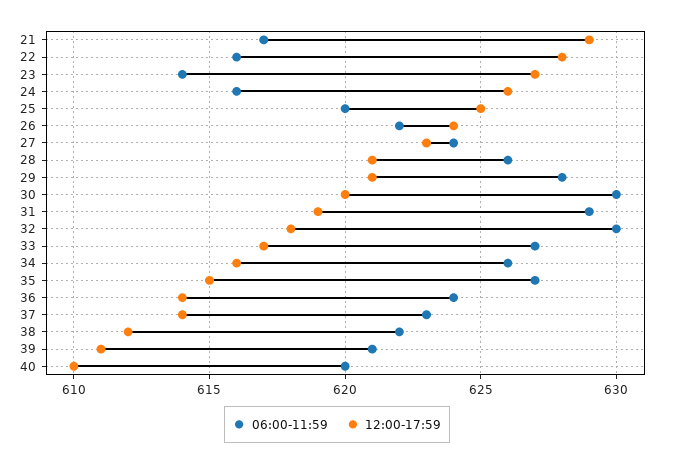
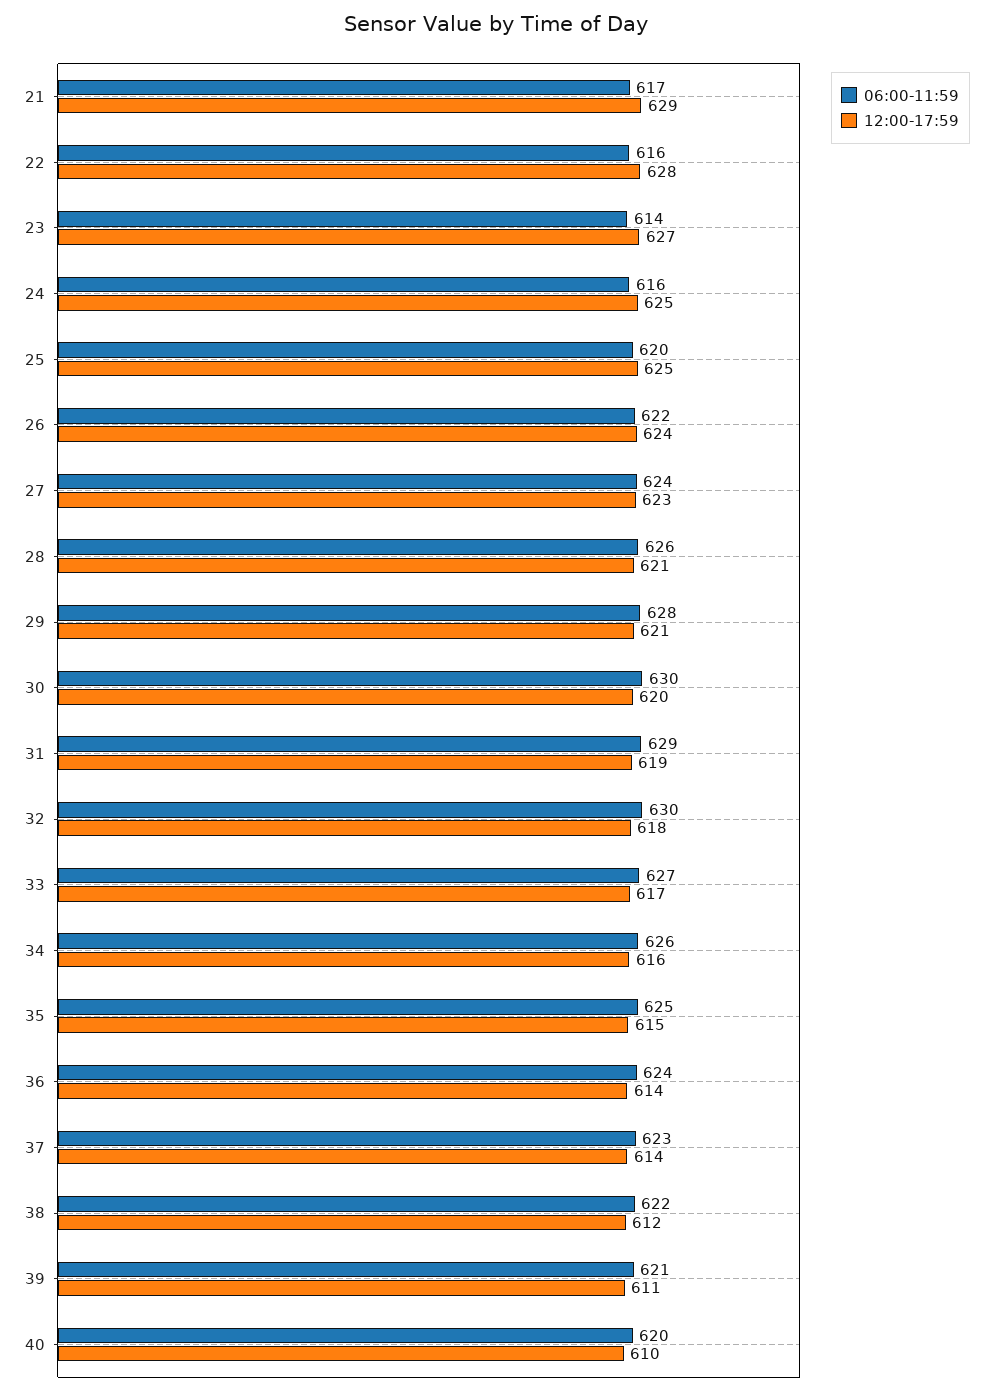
12:00-17:59, 24: 626 -> 625
06:00-11:59, 35: 627 -> 625

